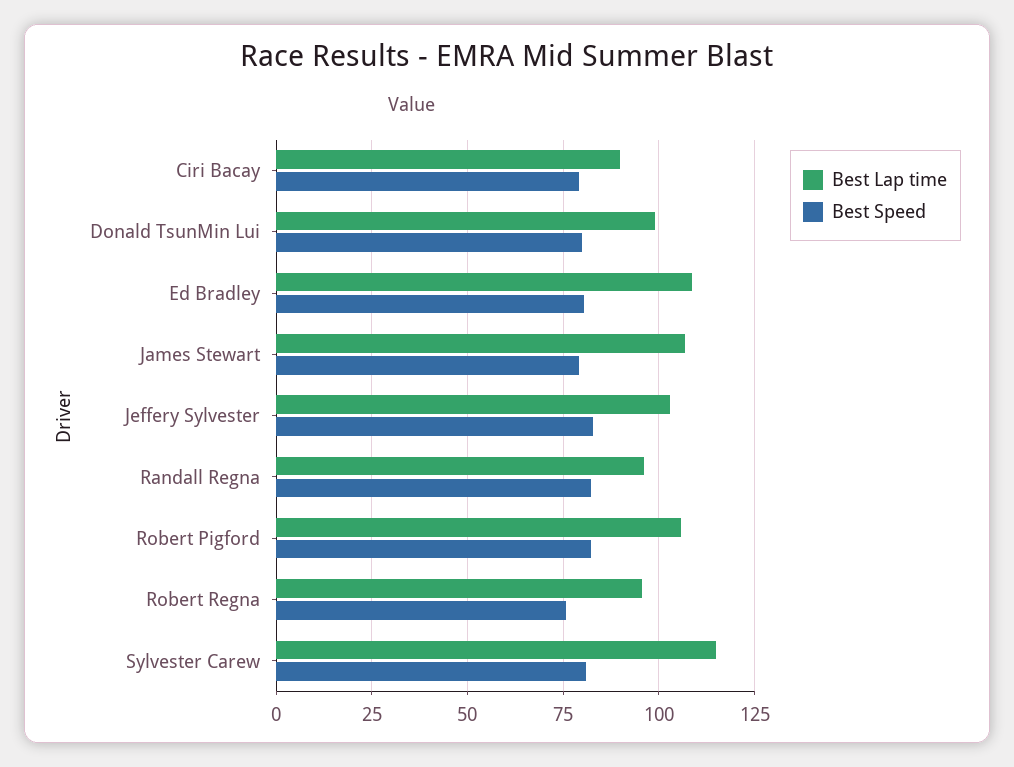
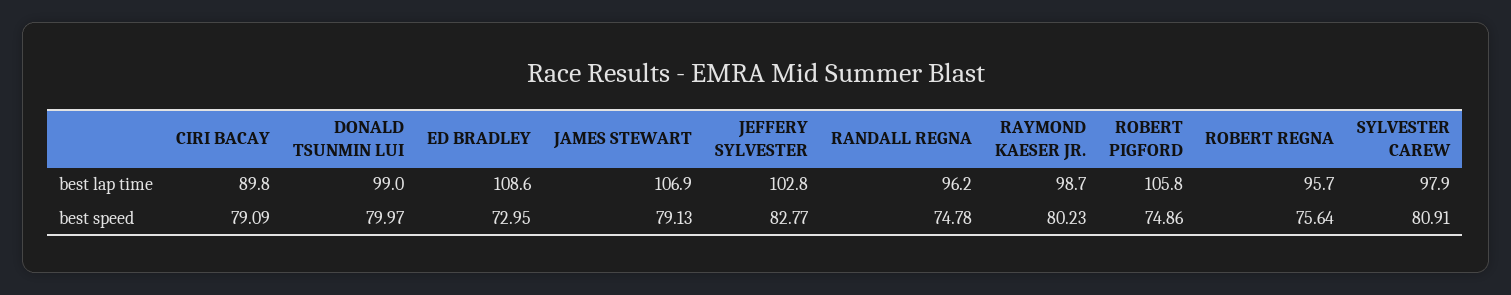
Best Speed, Ed Bradley: 80 -> 72.95
Best Speed, Randall Regna: 82.5 -> 74.78
Best Speed, Robert Pigford: 82.5 -> 74.86
Best Lap time, Sylvester Carew: 115 -> 97.9
Best Lap time, RAYMOND KAESER JR.: none -> 98.7
Best Speed, RAYMOND KAESER JR.: none -> 80.23

